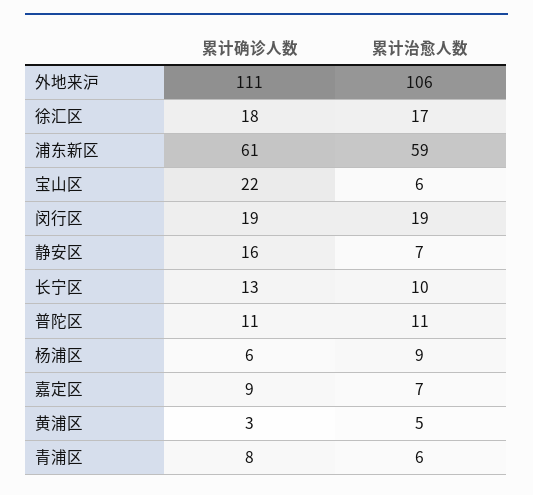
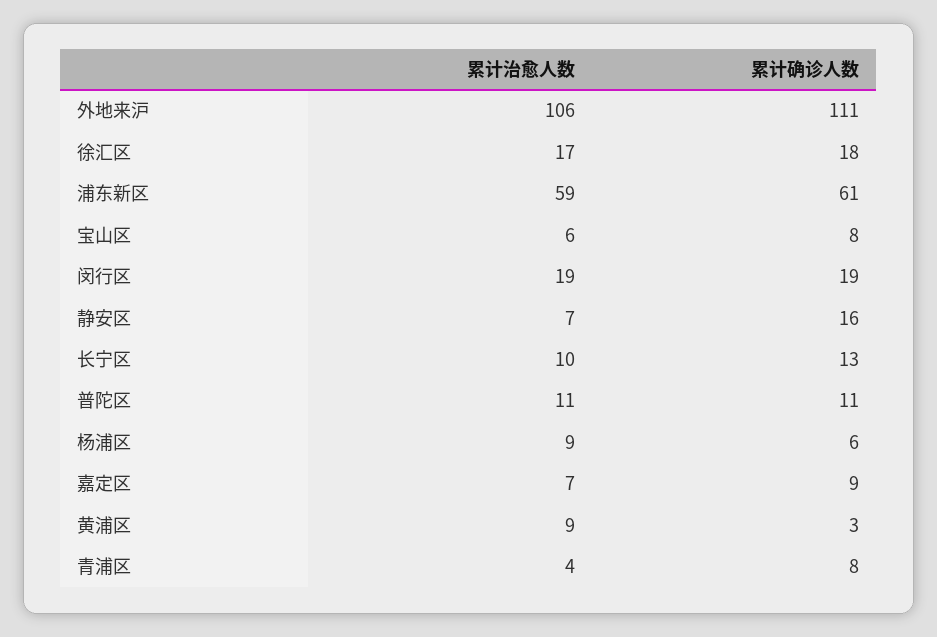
累计确诊人数, 宝山区: 22 -> 8
累计治愈人数, 黄浦区: 5 -> 9
累计治愈人数, 青浦区: 6 -> 4

